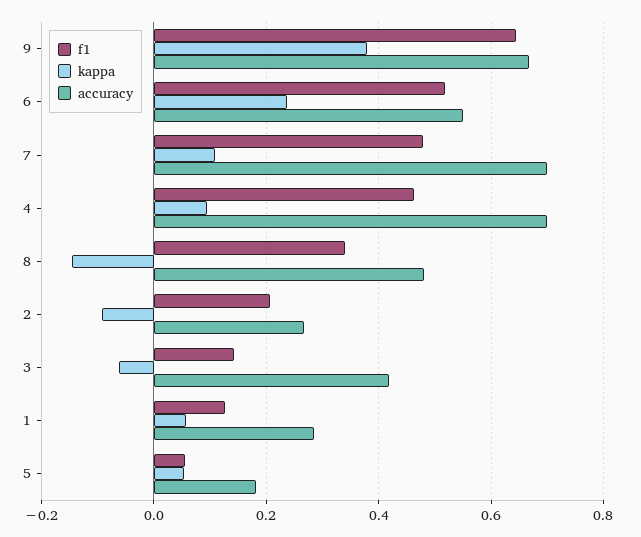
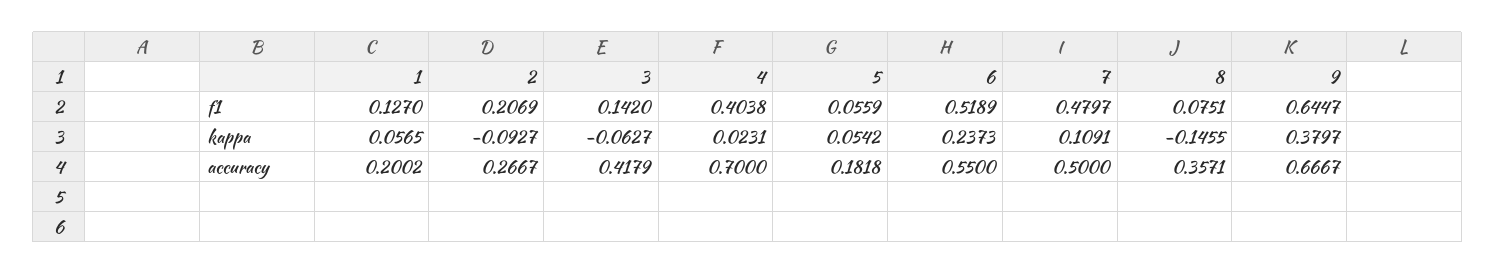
accuracy, 7: 0.7 -> 0.5
f1, 4: 0.46 -> 0.4038
kappa, 4: 0.1 -> 0.0231
f1, 8: 0.34 -> 0.0751
accuracy, 8: 0.48 -> 0.3571
accuracy, 1: 0.28 -> 0.2002

